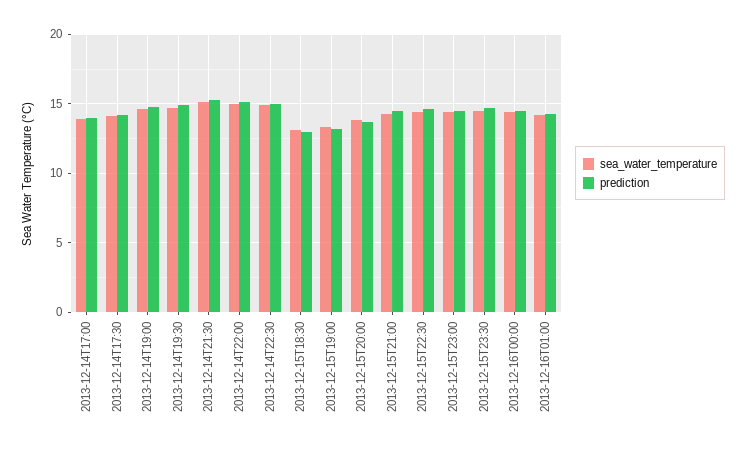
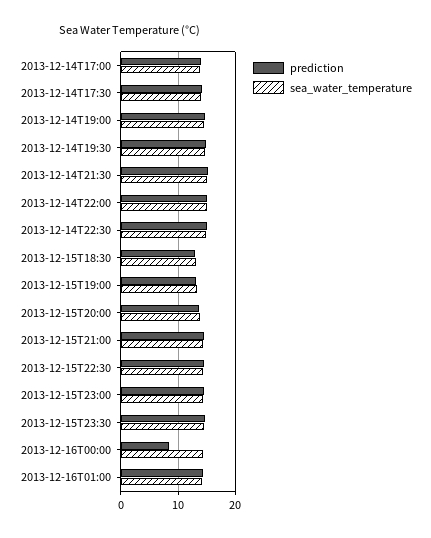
prediction, 2013-12-16T00:00: 14.5 -> 8

